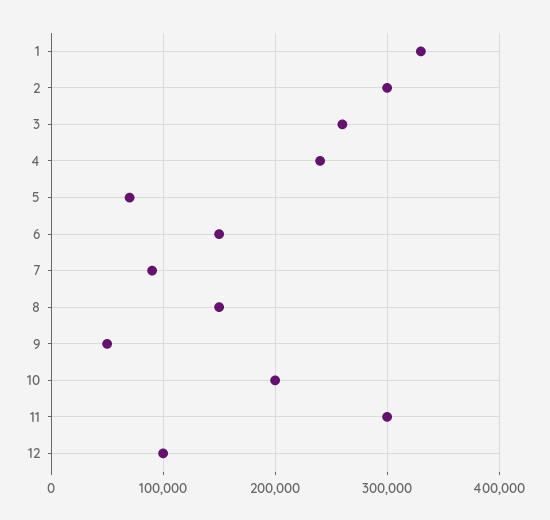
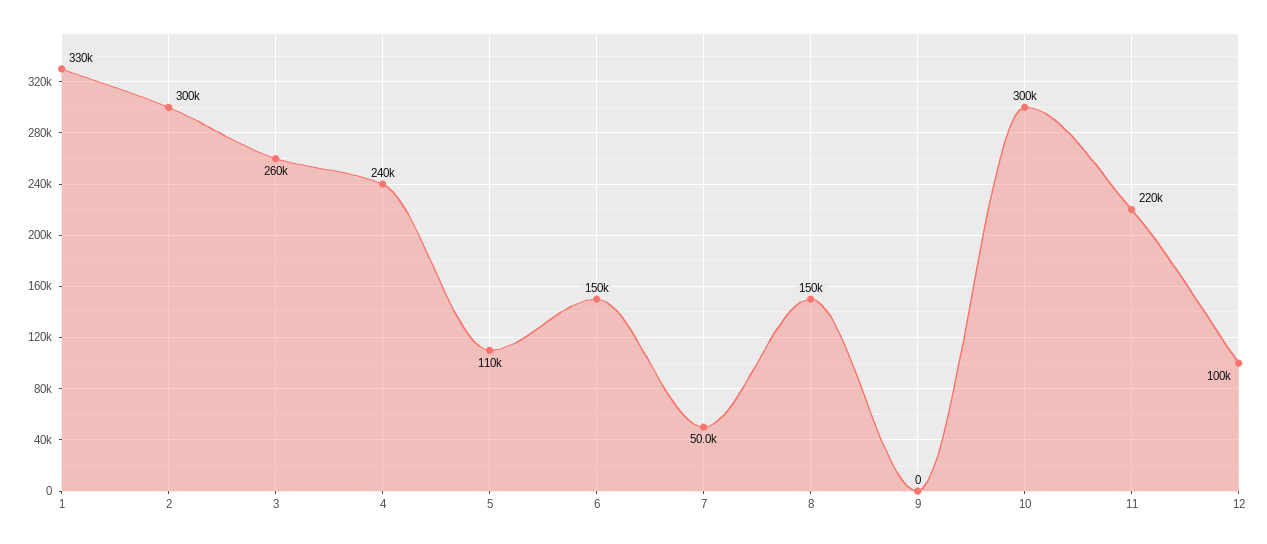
5: 70000 -> 110000
7: 90000 -> 50000
9: 50000 -> 0
10: 200000 -> 300000
11: 300000 -> 220000

